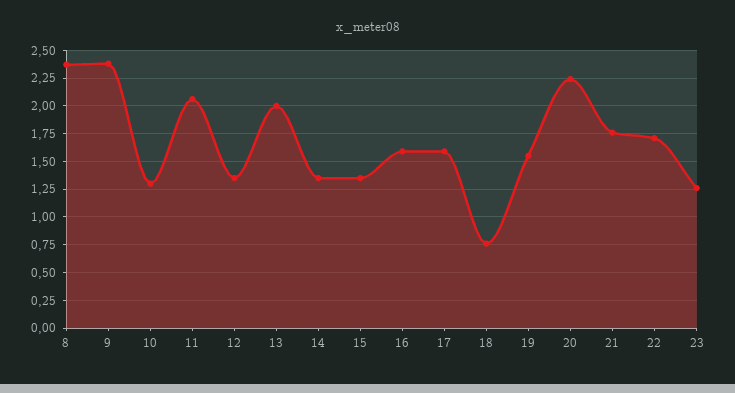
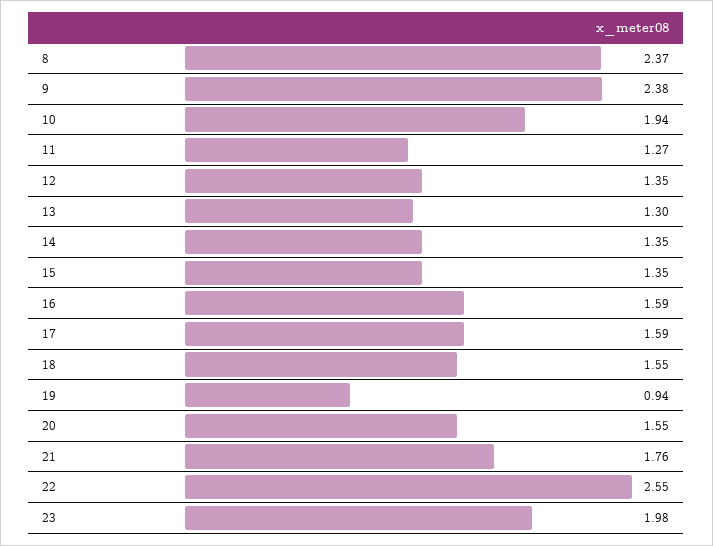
10: 1.25 -> 1.94
11: 2 -> 1.27
13: 2 -> 1.3
18: 0.75 -> 1.55
19: 1.5 -> 0.94
20: 2.25 -> 1.55
22: 1.75 -> 2.55
23: 1.25 -> 1.98

